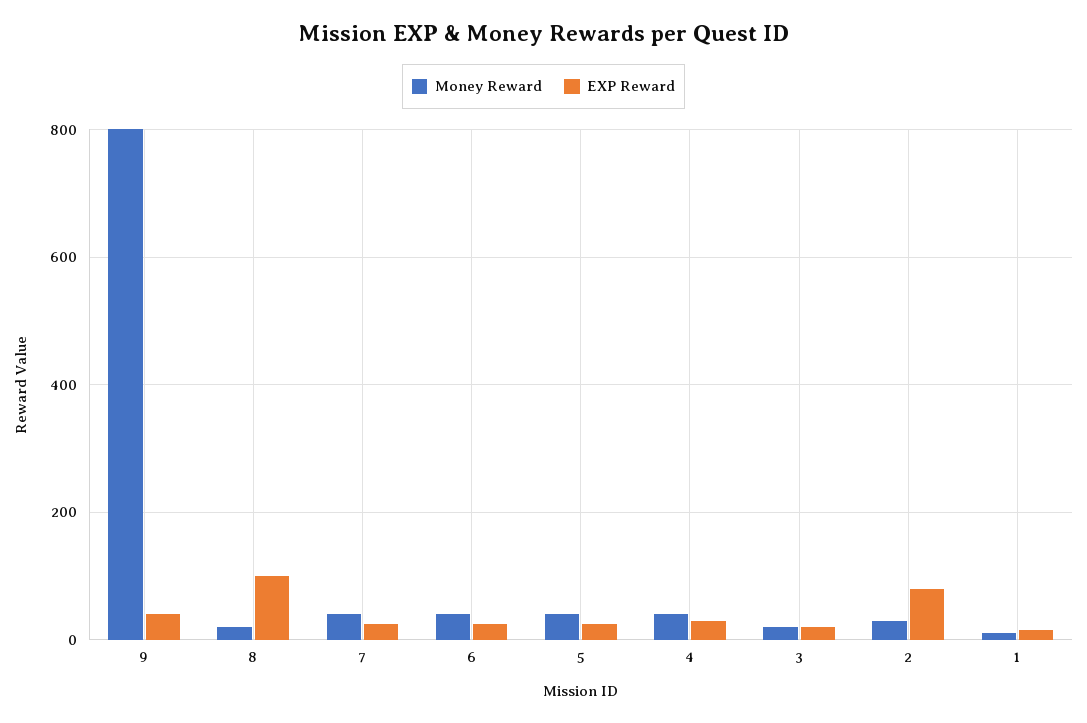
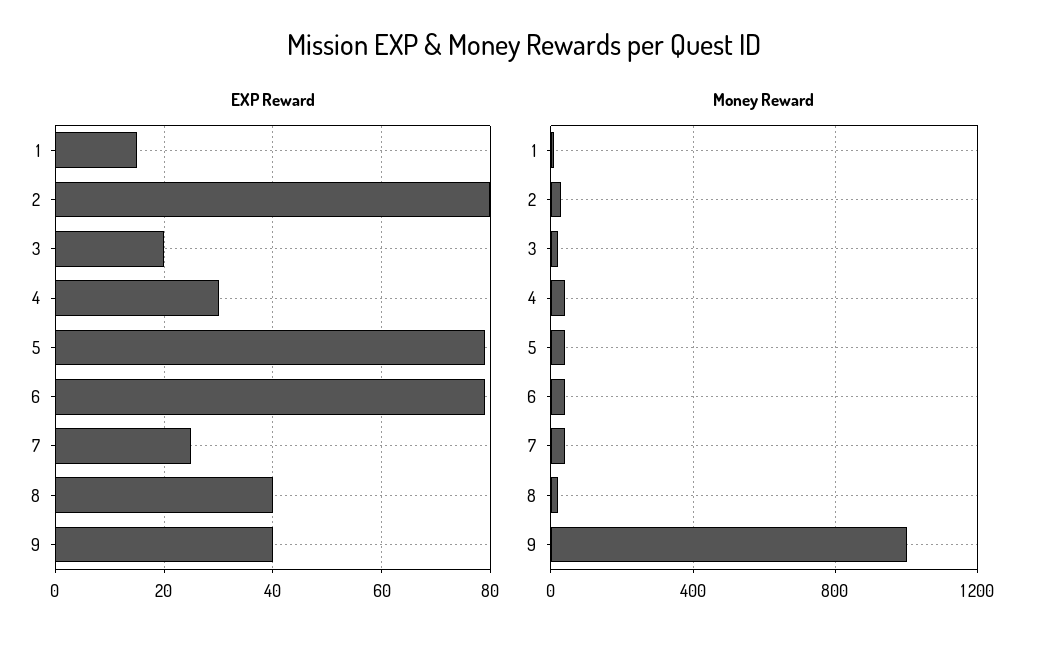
Money Reward, 9: 800 -> 1000
EXP Reward, 8: 100 -> 40
EXP Reward, 6: 20 -> 80
EXP Reward, 5: 20 -> 80

